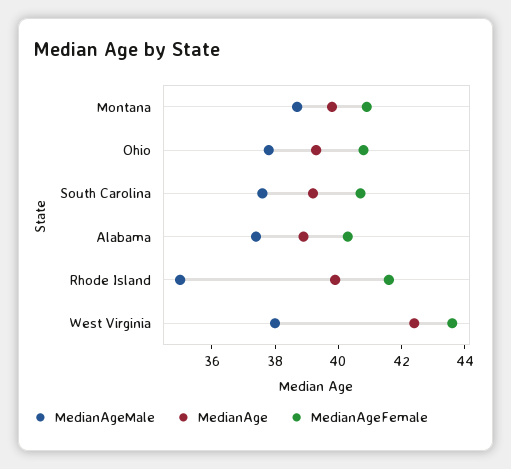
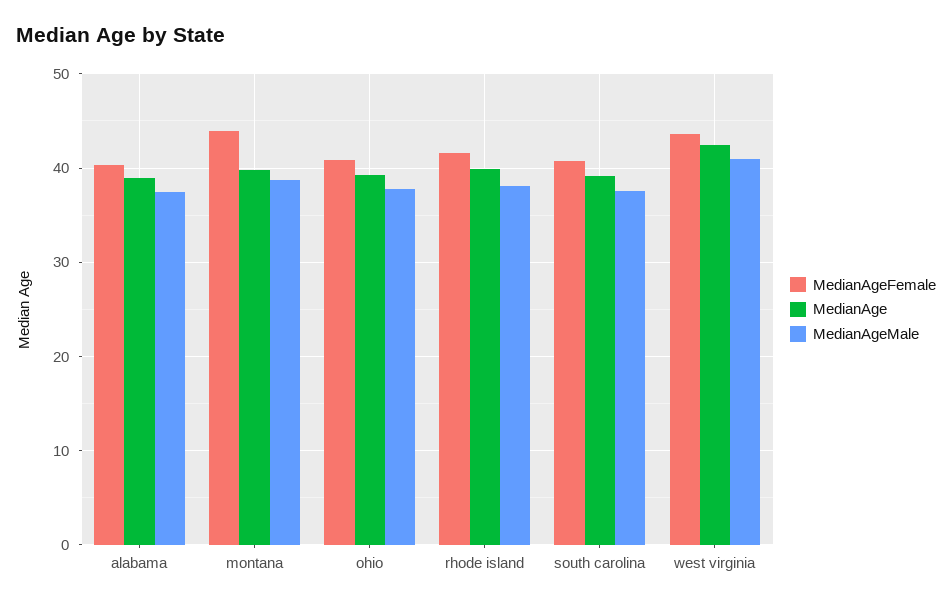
MedianAgeFemale, Montana: 41 -> 44
MedianAgeMale, Rhode Island: 35 -> 38
MedianAgeMale, West Virginia: 38 -> 41

